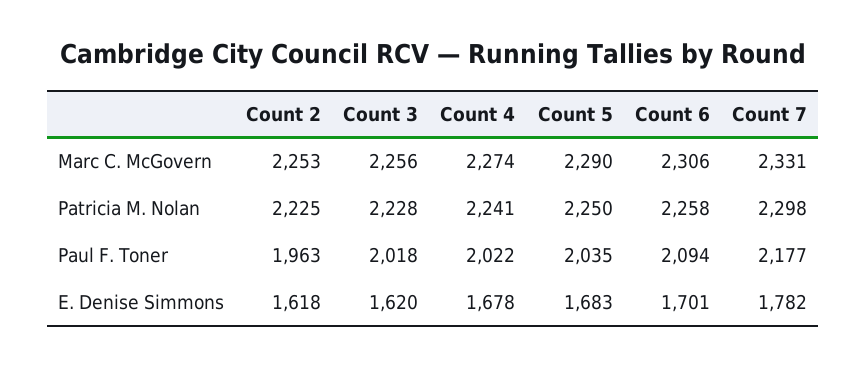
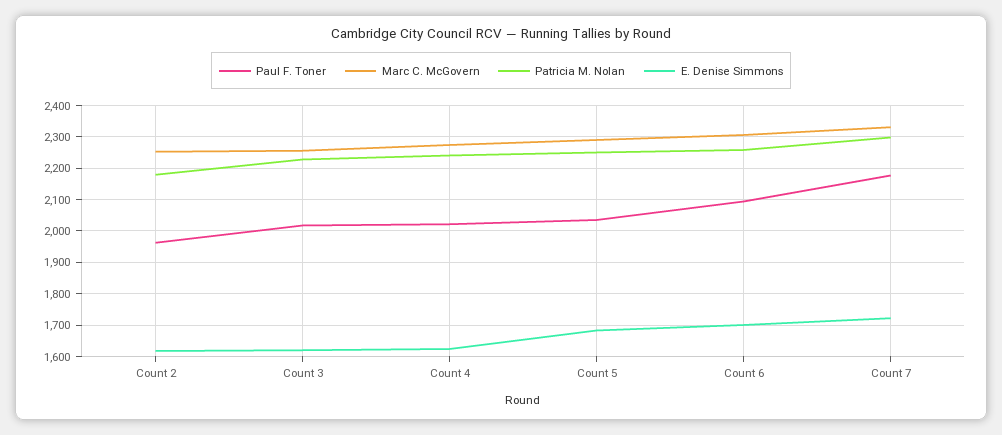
Patricia M. Nolan, Count 2: 2225 -> 2180
E. Denise Simmons, Count 4: 1678 -> 1620
E. Denise Simmons, Count 7: 1782 -> 1720

